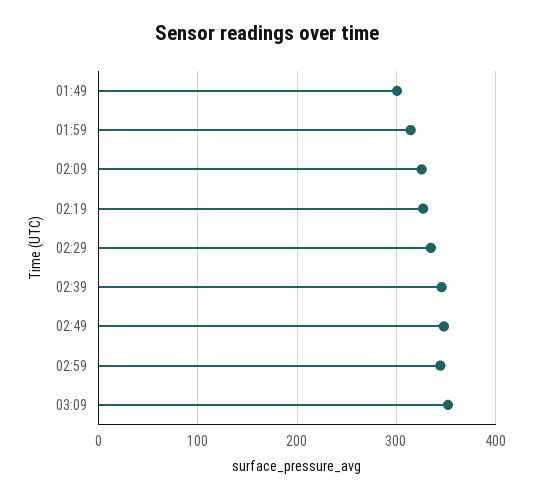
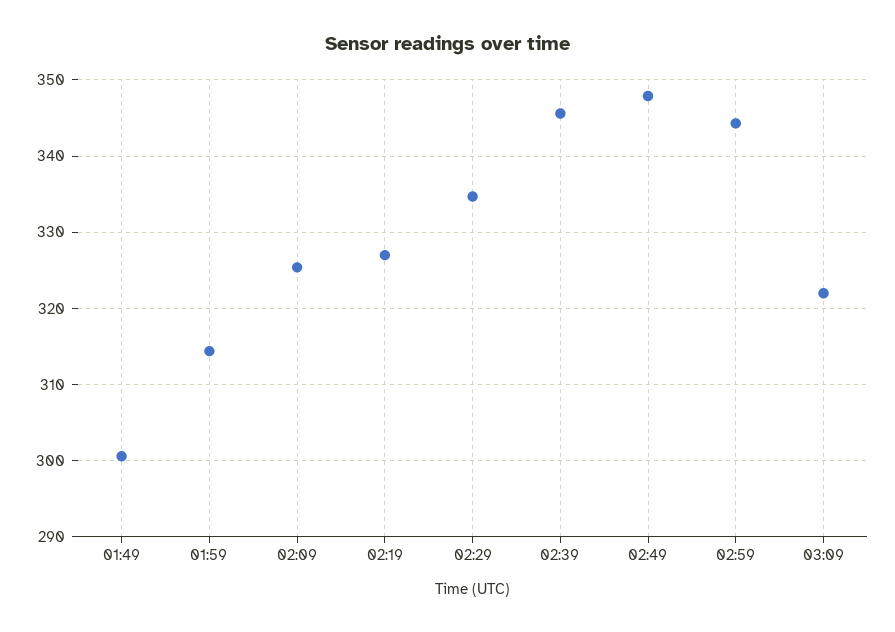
03:09: 350 -> 322

